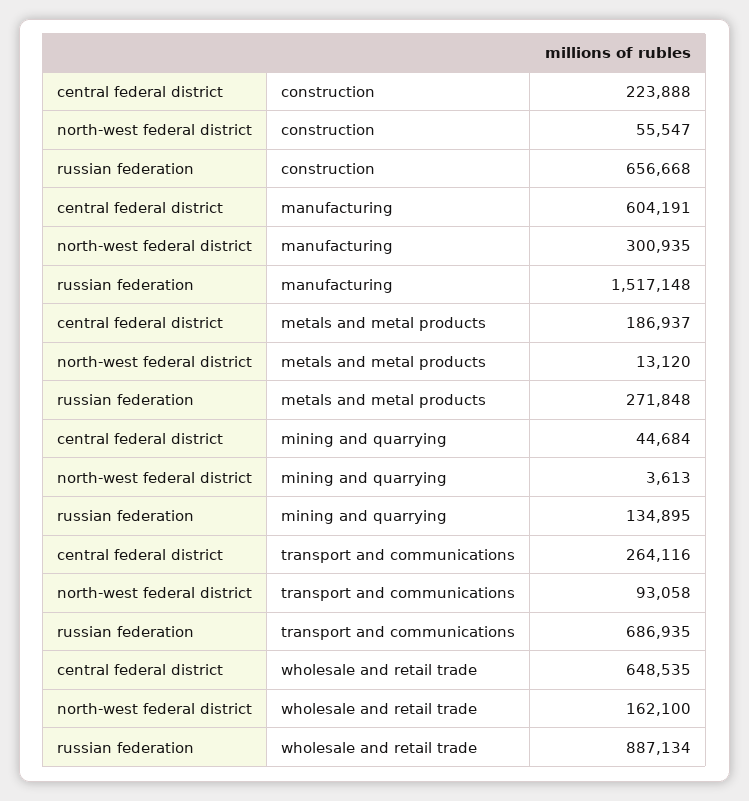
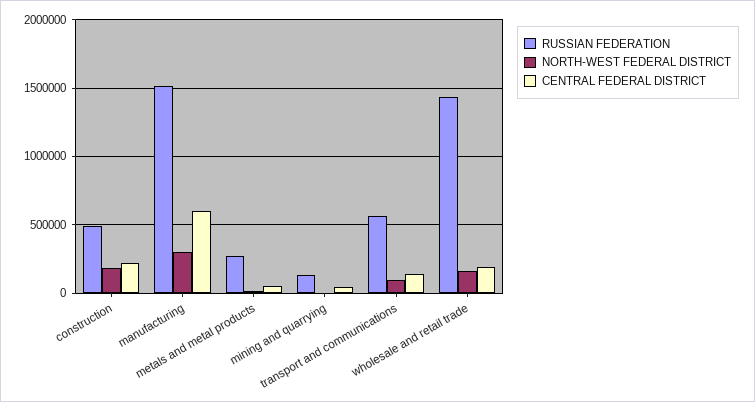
north-west federal district, construction: 55547 -> 200000
russian federation, construction: 656668 -> 500000
central federal district, metals and metal products: 186937 -> 50000
central federal district, transport and communications: 264116 -> 150000
russian federation, transport and communications: 686935 -> 550000
central federal district, wholesale and retail trade: 648535 -> 200000
russian federation, wholesale and retail trade: 887134 -> 1450000

